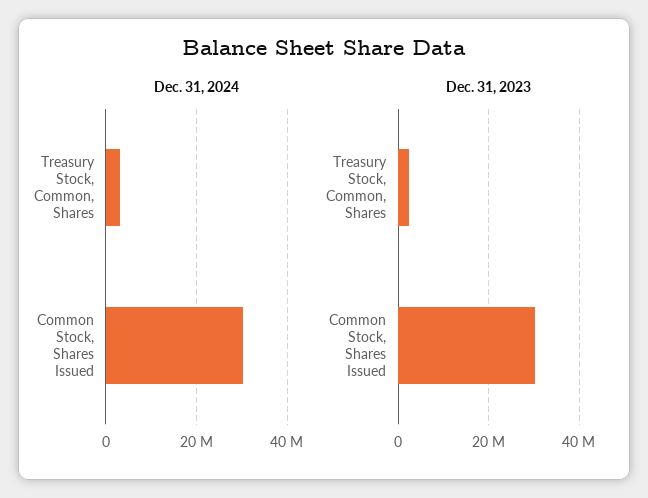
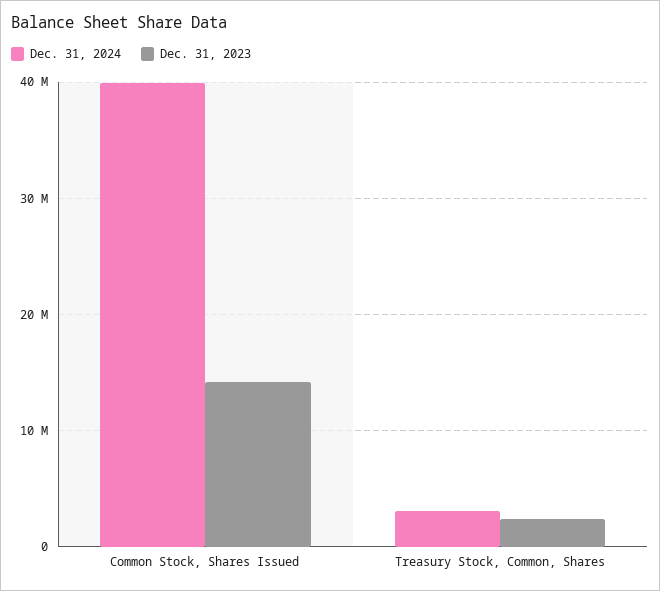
Dec. 31, 2024, Common Stock, Shares Issued: 30000000 -> 40000000
Dec. 31, 2023, Common Stock, Shares Issued: 30000000 -> 14000000

